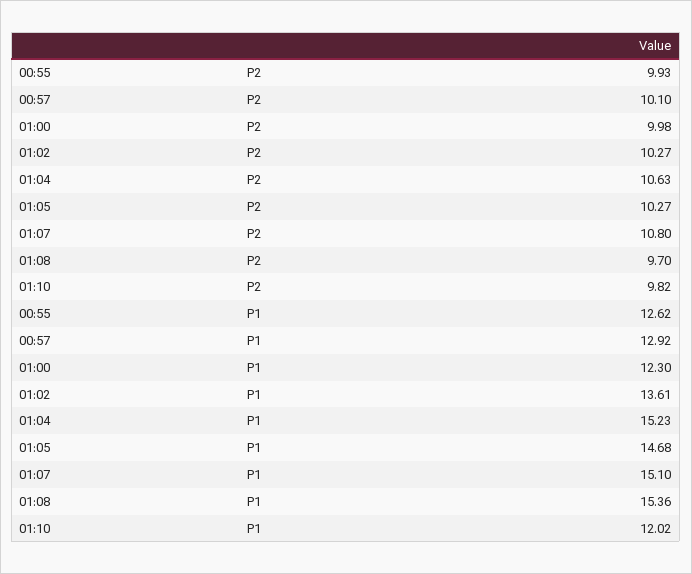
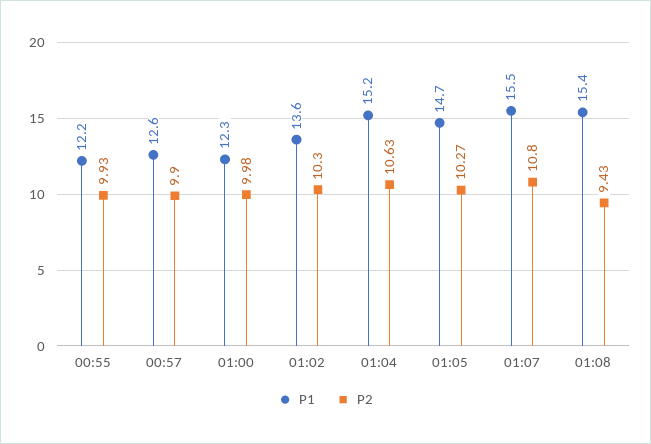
P2, 00:57: 10.1 -> 9.9
P2, 01:02: 10.27 -> 10.3
P2, 01:08: 9.7 -> 9.43
P2, 01:10: 9.82 -> none
P1, 00:55: 12.62 -> 12.2
P1, 00:57: 12.92 -> 12.6
P1, 01:07: 15.1 -> 15.5
P1, 01:10: 12.02 -> none

